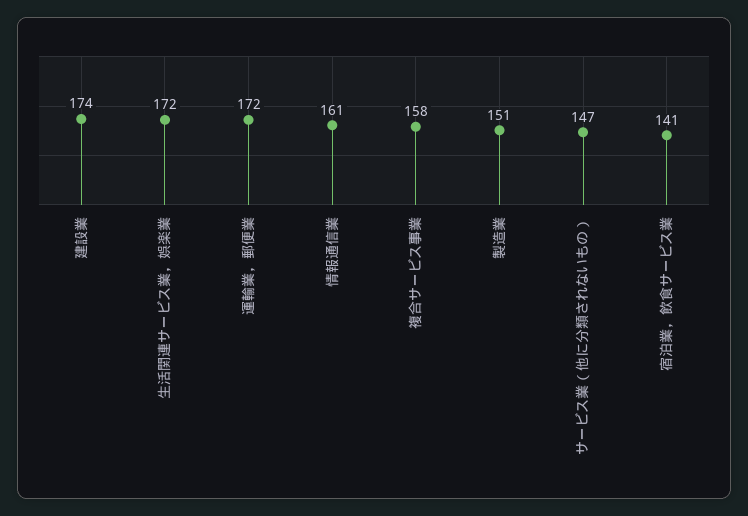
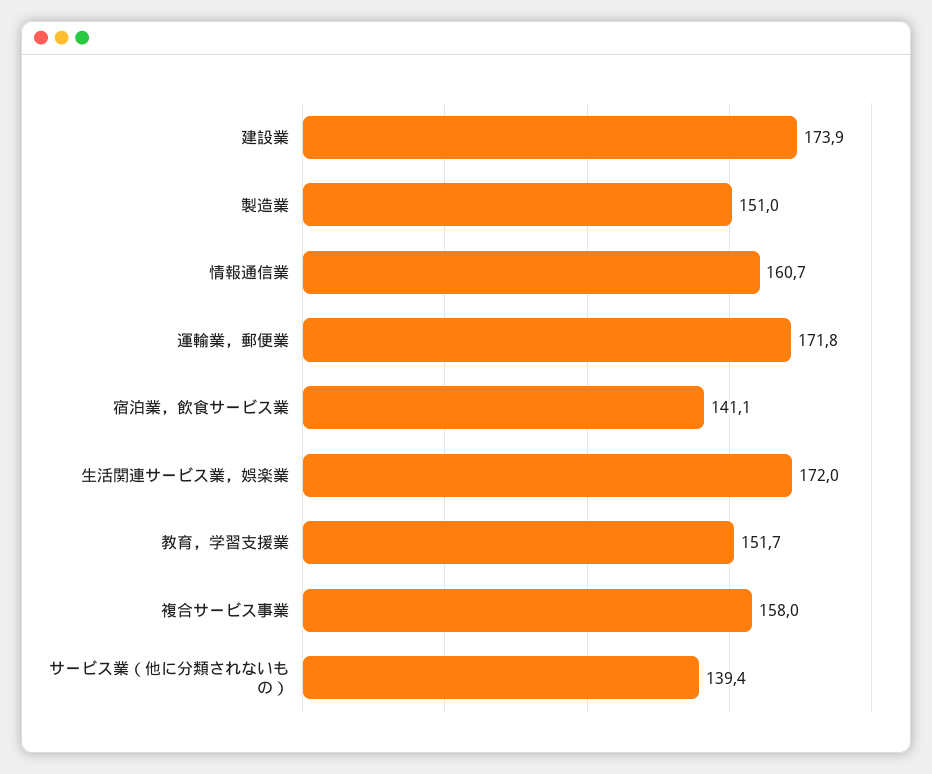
サービス業（他に分類されないもの）: 147 -> 139.4
教育，学習支援業: none -> 151.7

